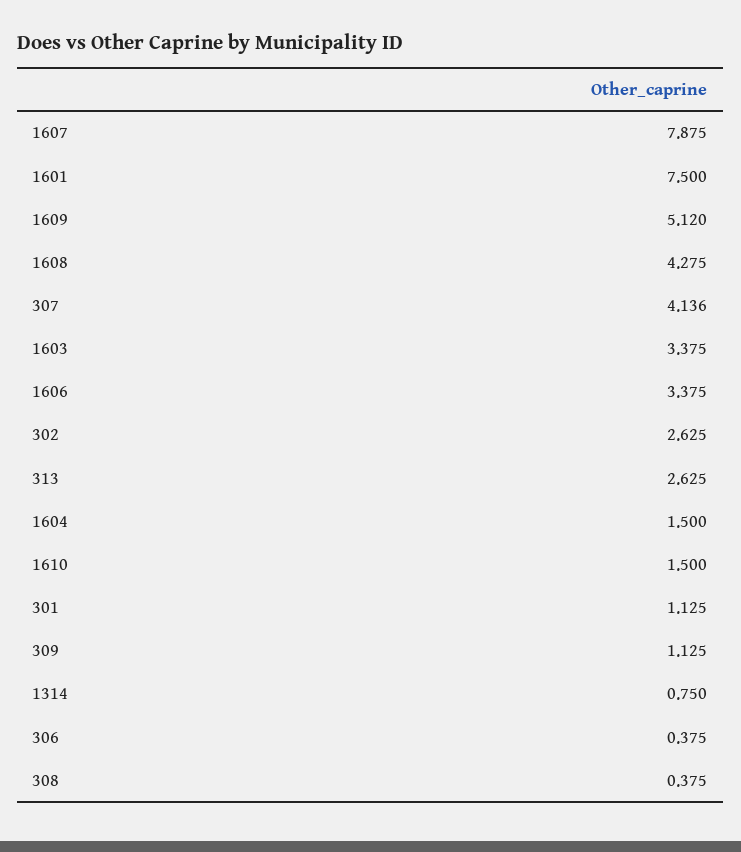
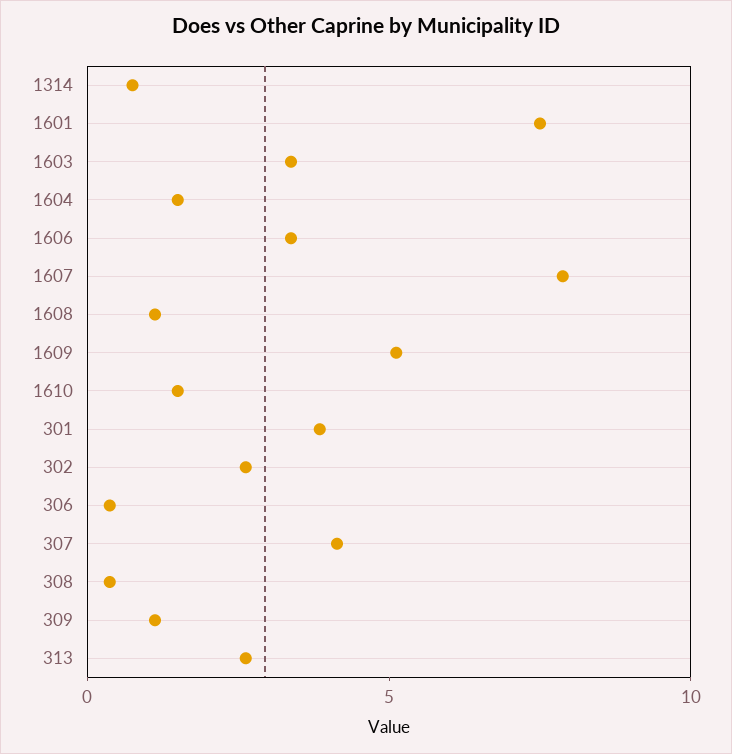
1608: 4.275 -> 1
301: 1.125 -> 4

